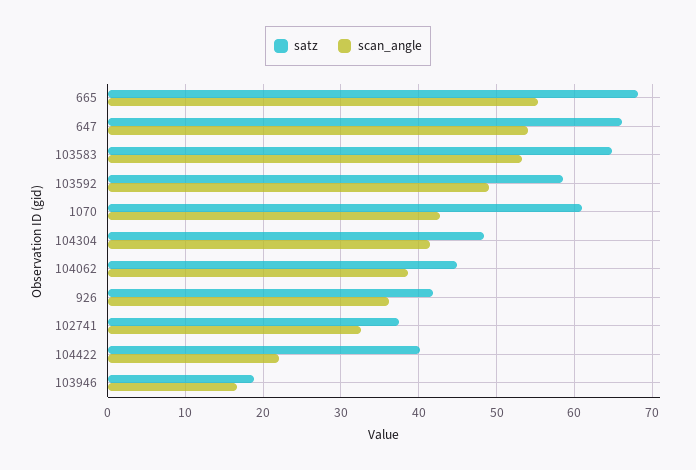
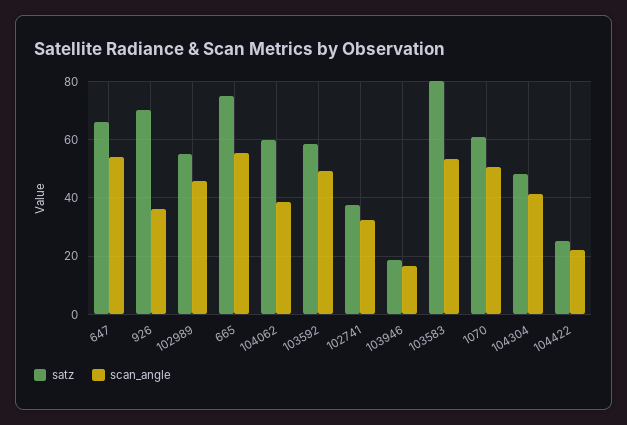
satz, 665: 68 -> 75
satz, 103583: 65 -> 80
scan_angle, 1070: 43 -> 50
satz, 104062: 45 -> 60
satz, 926: 42 -> 70
satz, 104422: 40 -> 25
satz, 102989: none -> 55
scan_angle, 102989: none -> 45

